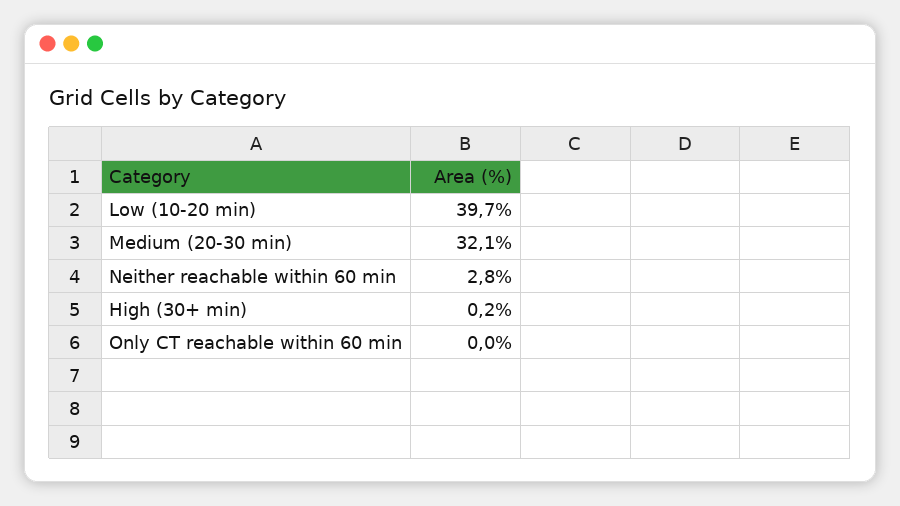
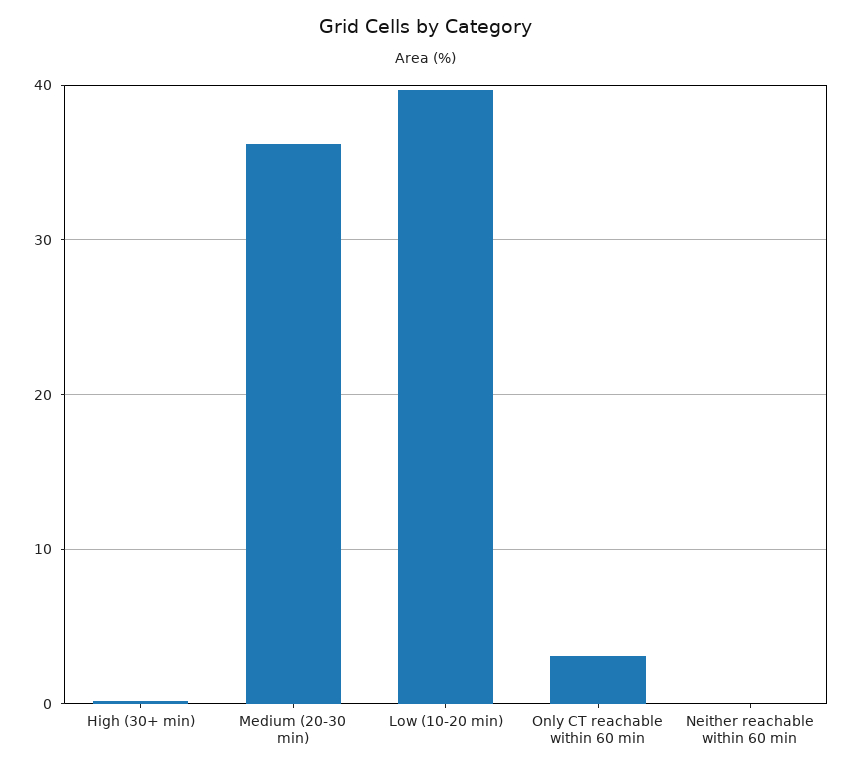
Medium (20-30 min): 32.1 -> 36
Neither reachable within 60 min: 2.8 -> 0
Only CT reachable within 60 min: 0 -> 3

